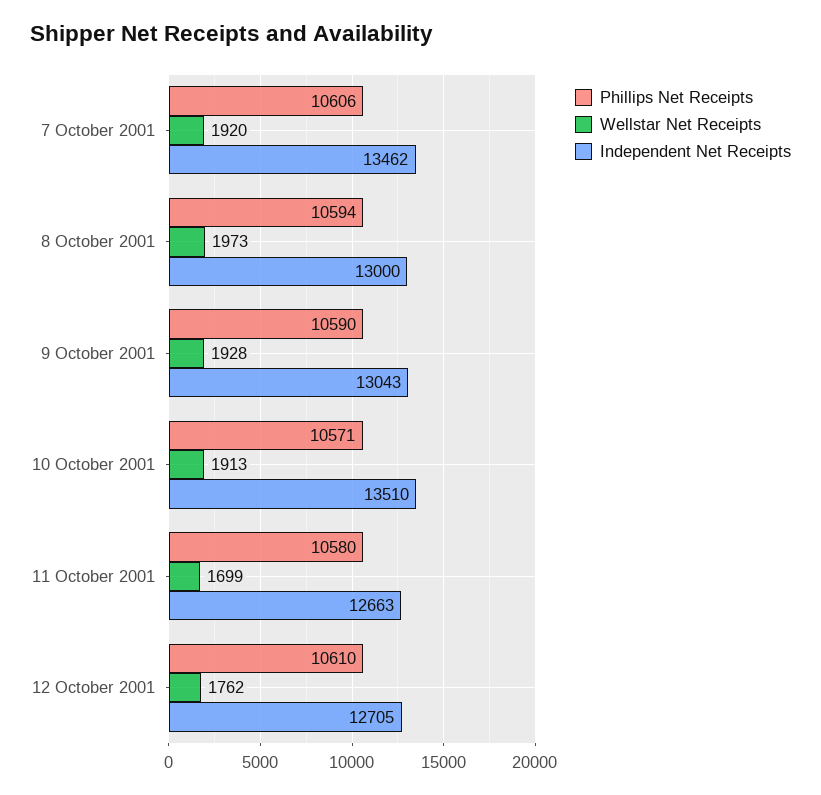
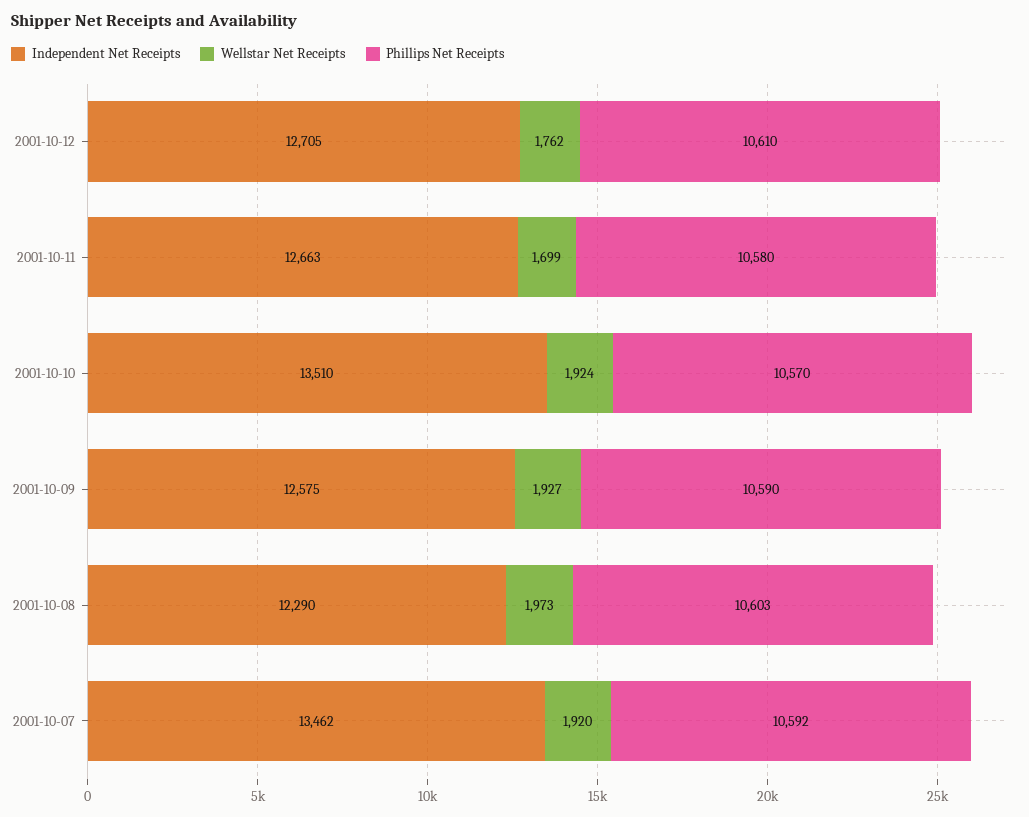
Phillips Net Receipts, 7 October 2001: 10606 -> 10592
Phillips Net Receipts, 8 October 2001: 10594 -> 10603
Independent Net Receipts, 8 October 2001: 13000 -> 12290
Wellstar Net Receipts, 9 October 2001: 1928 -> 1927
Independent Net Receipts, 9 October 2001: 13043 -> 12575
Phillips Net Receipts, 10 October 2001: 10571 -> 10570
Wellstar Net Receipts, 10 October 2001: 1913 -> 1924

